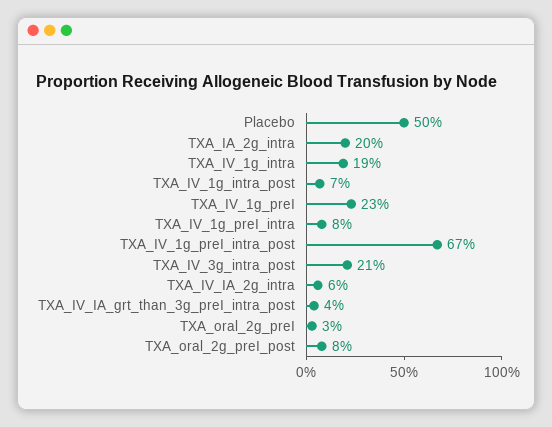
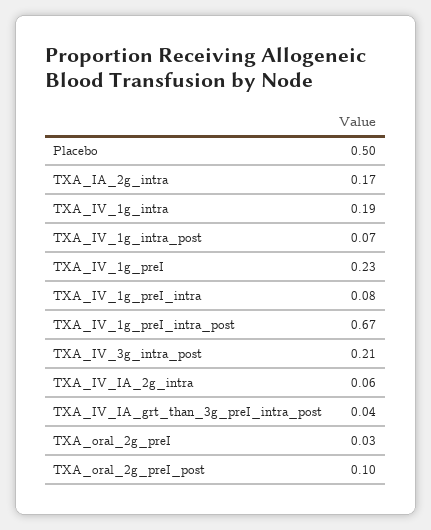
TXA_IA_2g_intra: 0.2 -> 0.17
TXA_oral_2g_preI_post: 0.08 -> 0.1

